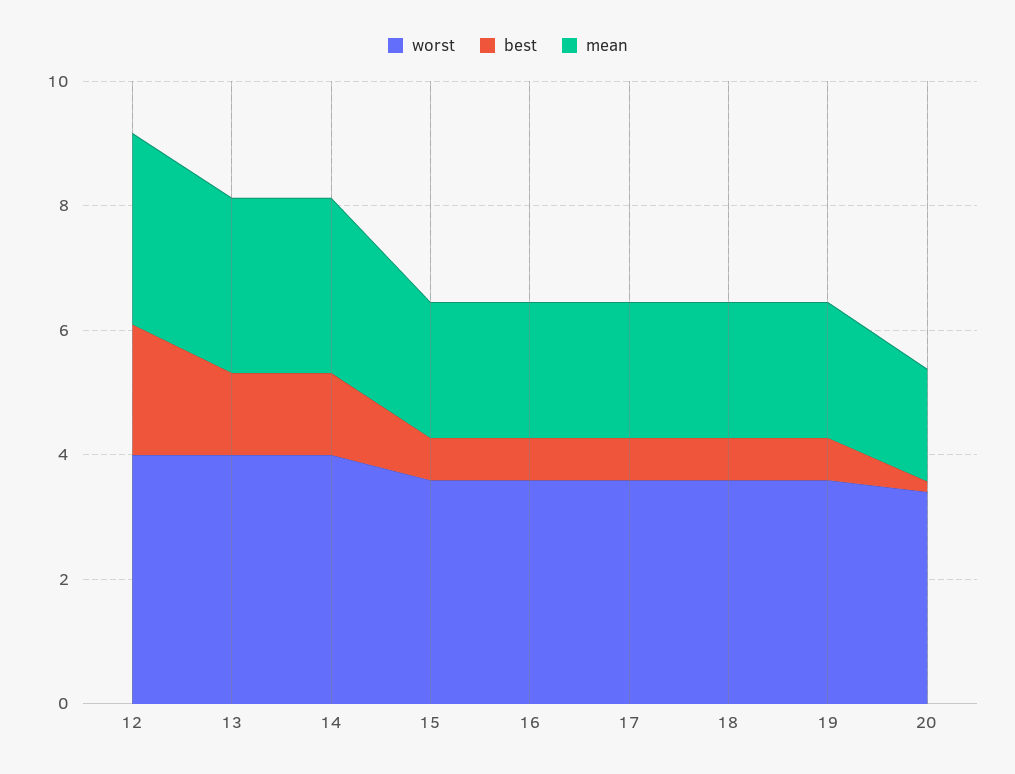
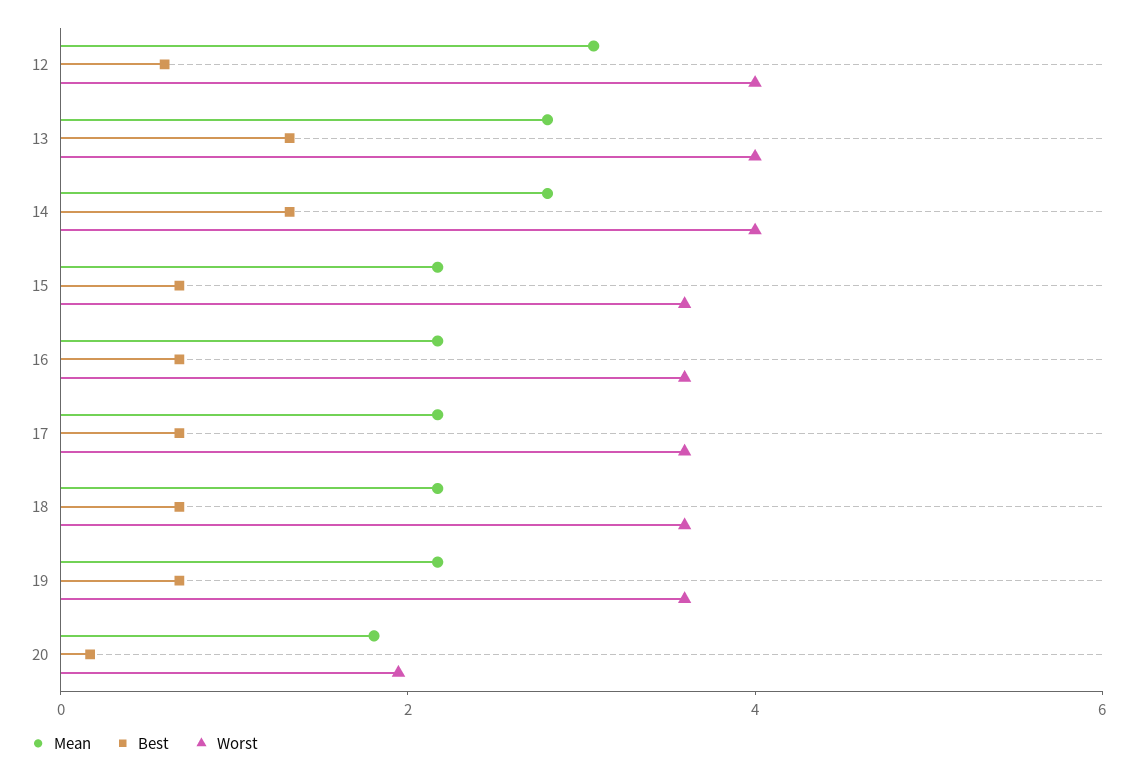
best, 12: 2 -> 0.5
worst, 20: 3.5 -> 2

